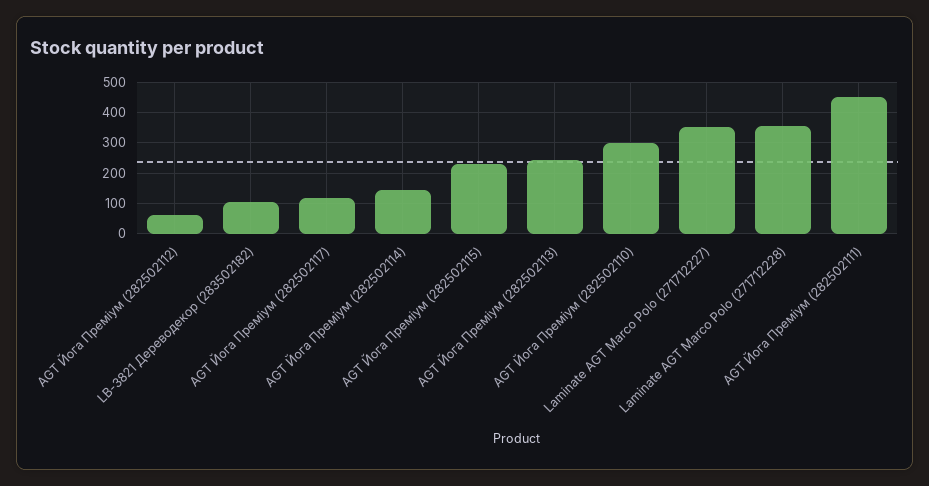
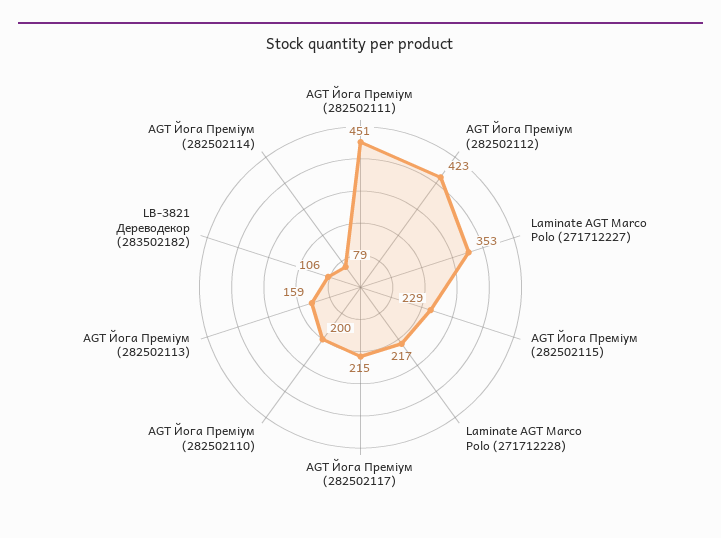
AGT Йога Преміум (282502112): 60 -> 423
AGT Йога Преміум (282502117): 120 -> 215
AGT Йога Преміум (282502114): 140 -> 79
AGT Йога Преміум (282502113): 240 -> 159
AGT Йога Преміум (282502110): 300 -> 200
Laminate AGT Marco Polo (271712228): 360 -> 217

